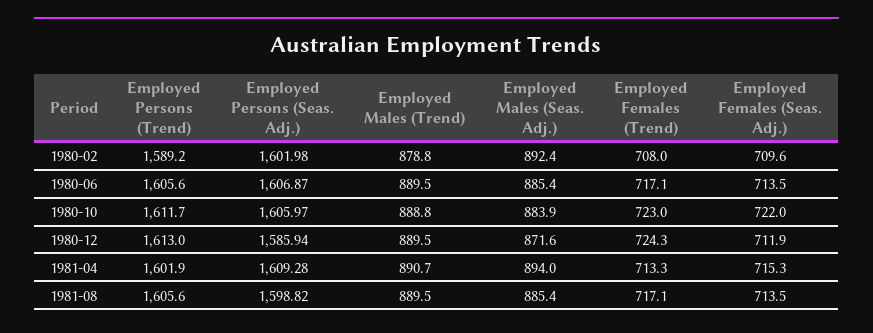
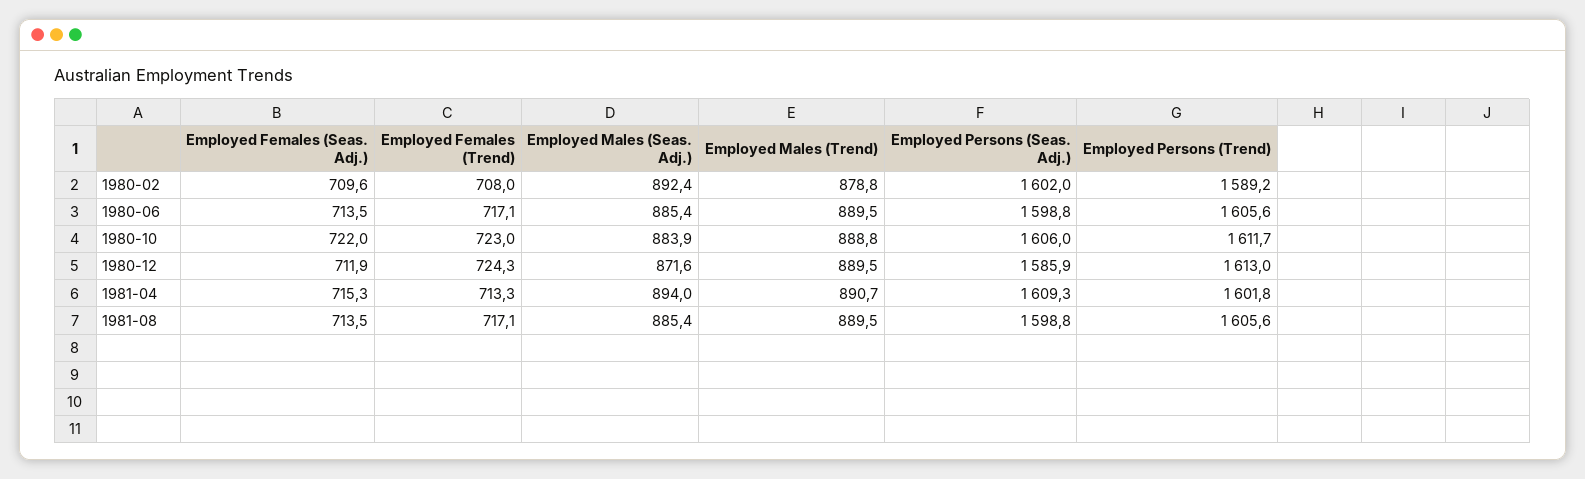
Employed Persons (Seas. Adj.), 1980-06: 1606.87 -> 1598.8
Employed Persons (Trend), 1981-04: 1601.9 -> 1601.8

